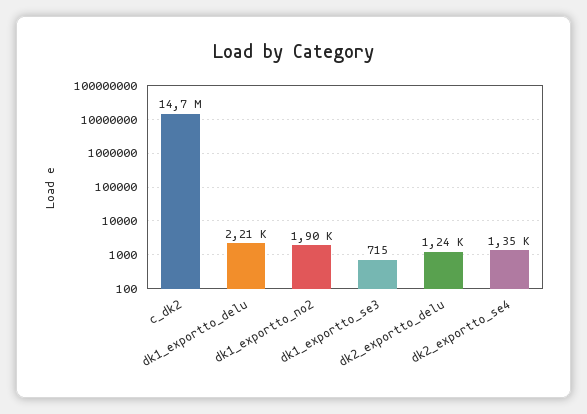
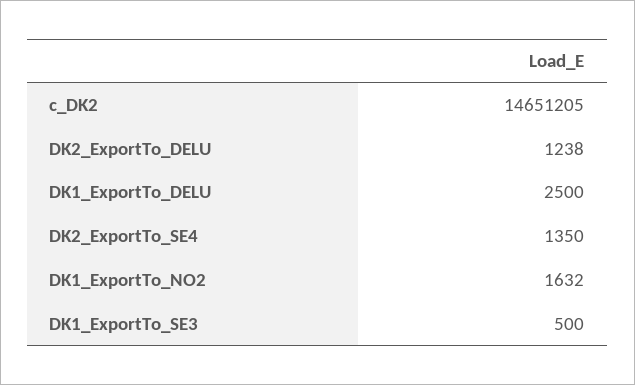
dk1_exportto_delu: 2210 -> 2500
dk1_exportto_no2: 1900 -> 1632
dk1_exportto_se3: 715 -> 500

